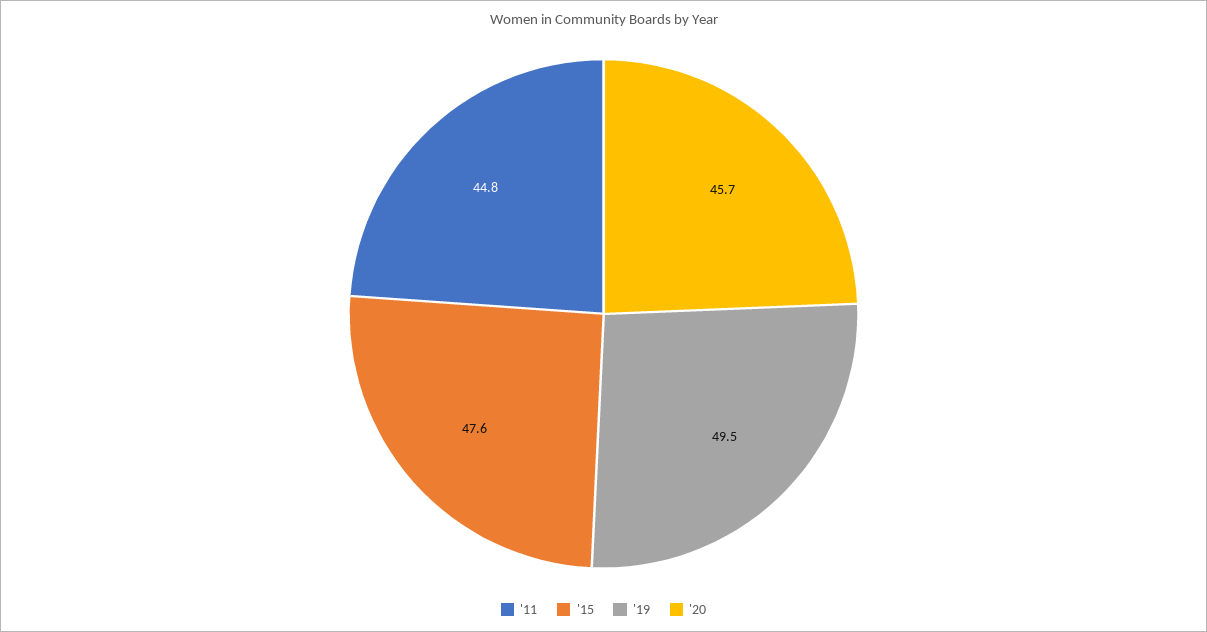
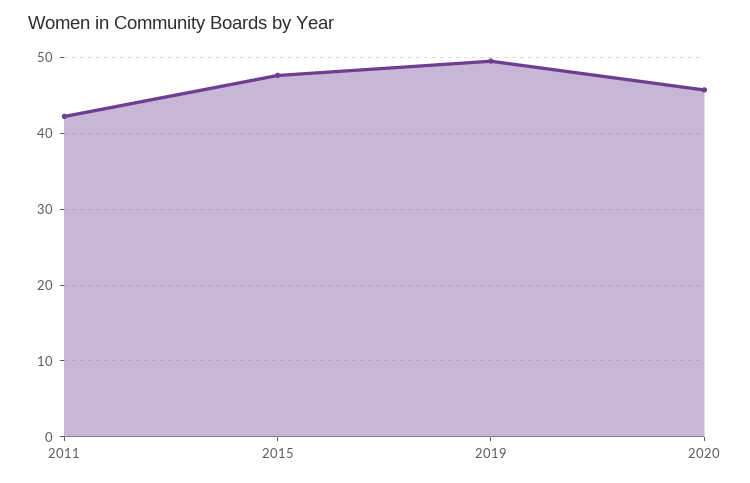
'11: 44.8 -> 42

